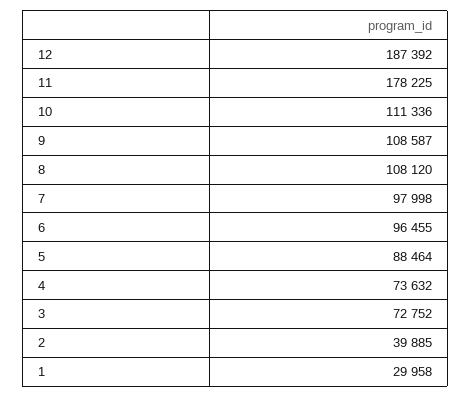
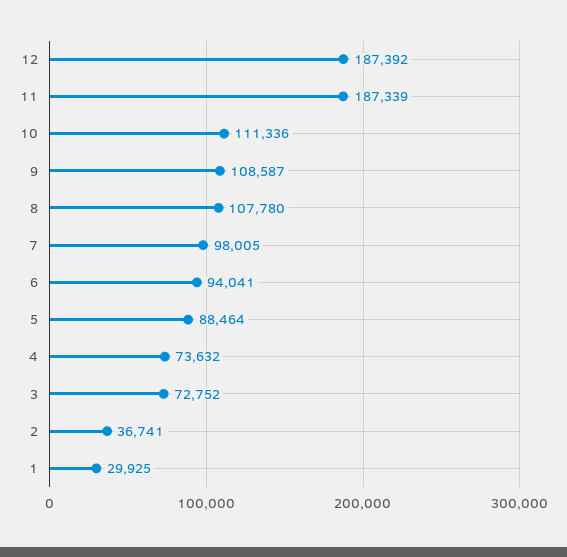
11: 178225 -> 187339
8: 108120 -> 107780
7: 97998 -> 98005
6: 96455 -> 94041
2: 39885 -> 36741
1: 29958 -> 29925

